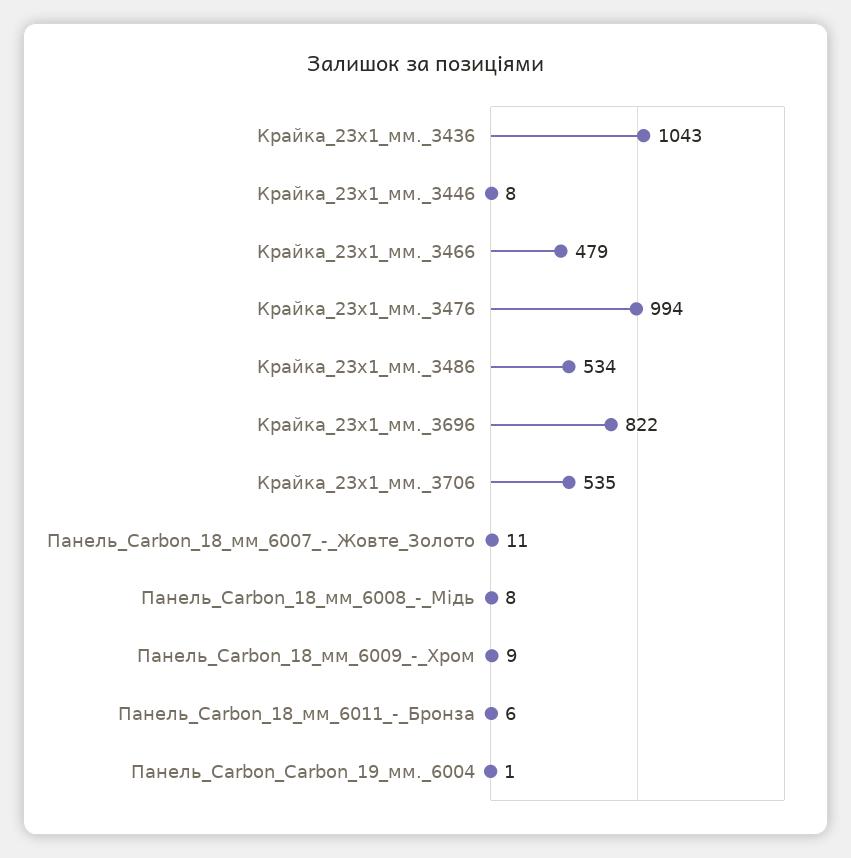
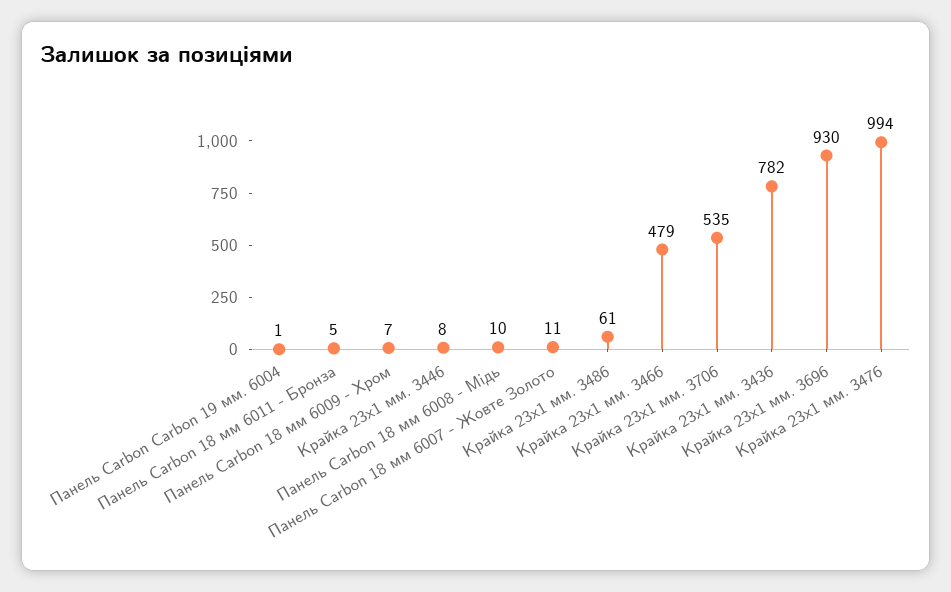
Крайка_23x1_мм._3436: 1043 -> 782
Крайка_23x1_мм._3486: 534 -> 61
Крайка_23x1_мм._3696: 822 -> 930
Панель_Carbon_18_мм_6008_-_Мідь: 8 -> 10
Панель_Carbon_18_мм_6009_-_Хром: 9 -> 7
Панель_Carbon_18_мм_6011_-_Бронза: 6 -> 5

